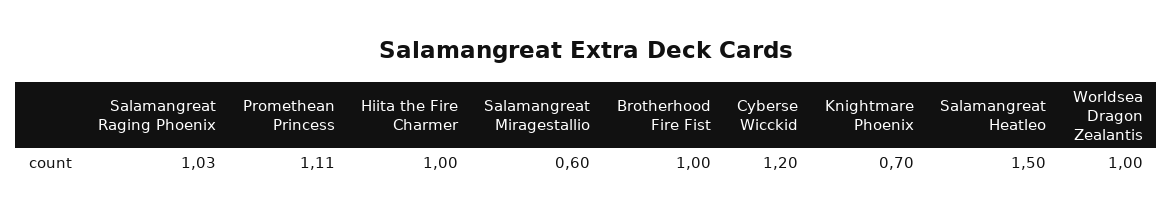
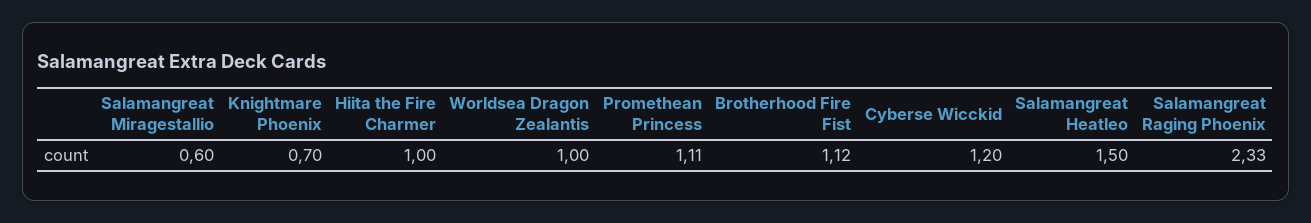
Salamangreat Raging Phoenix: 1.03 -> 2.33
Brotherhood Fire Fist: 1 -> 1.12

